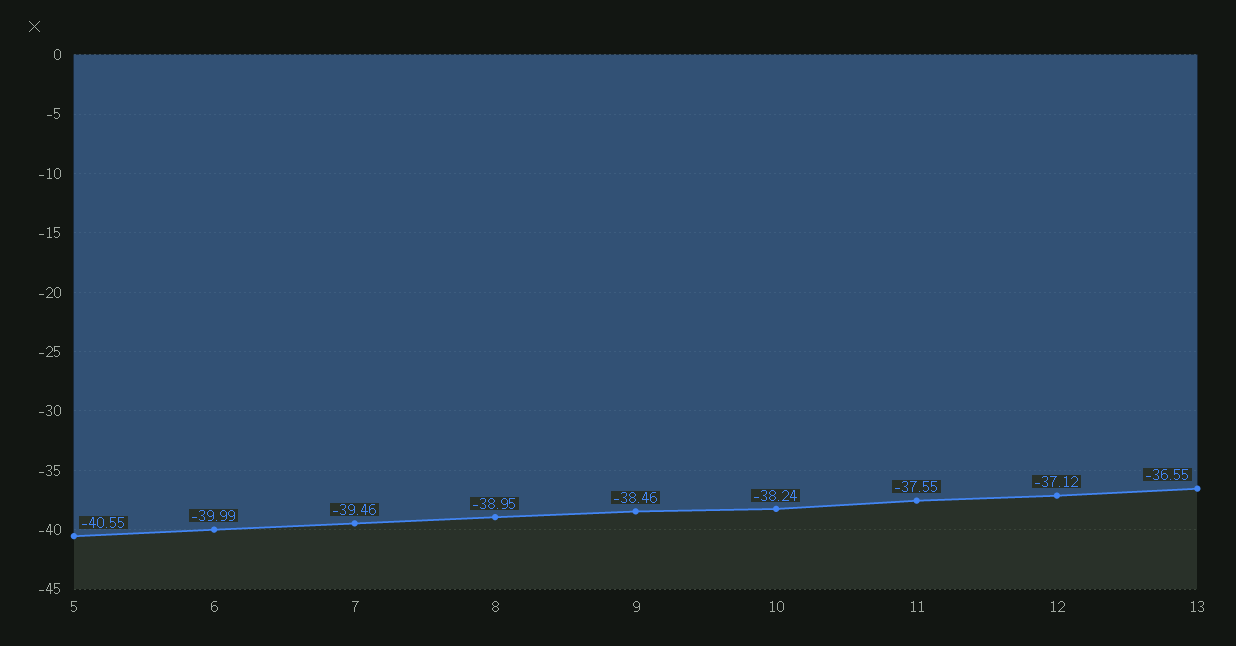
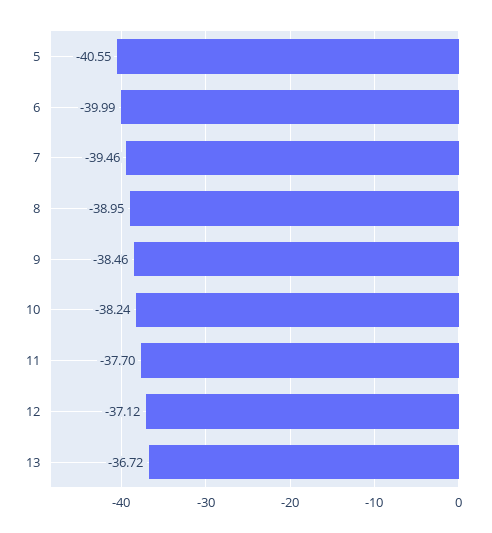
11: -37.55 -> -37.7
13: -36.55 -> -36.72

